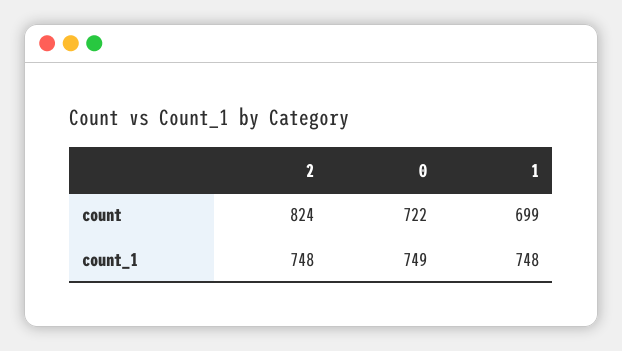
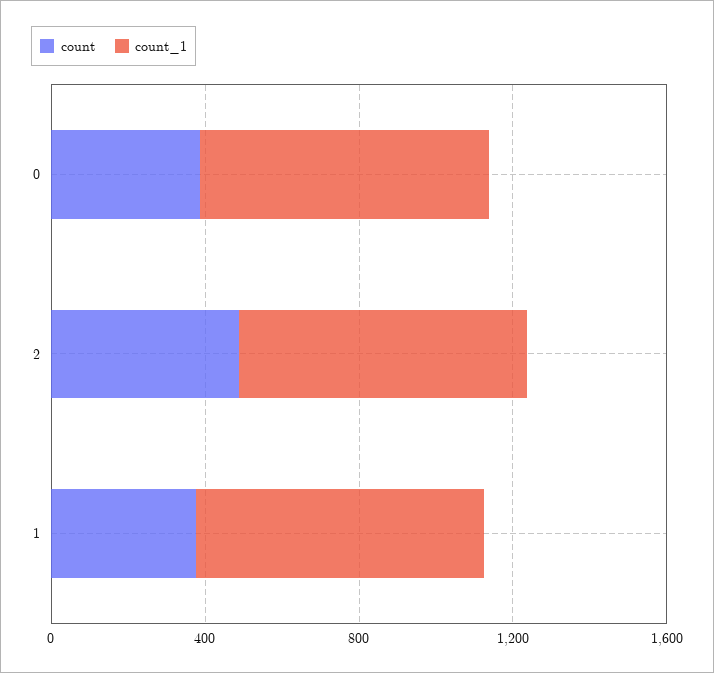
count, 2: 824 -> 500
count, 0: 722 -> 400
count, 1: 699 -> 400

